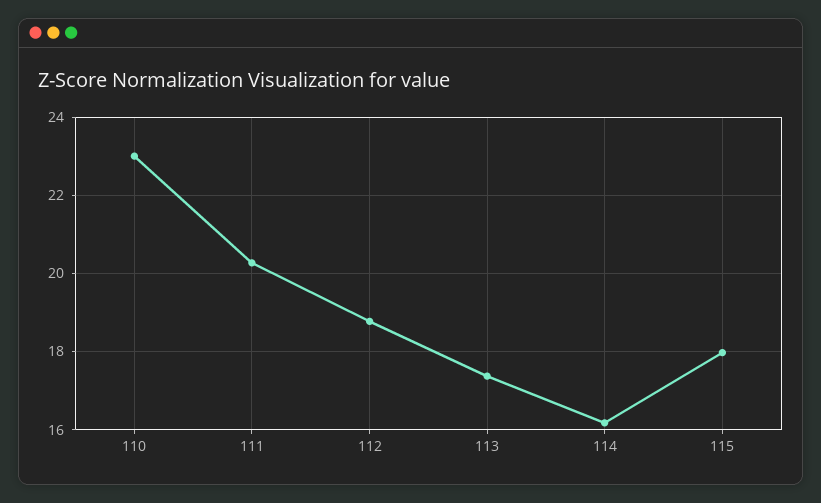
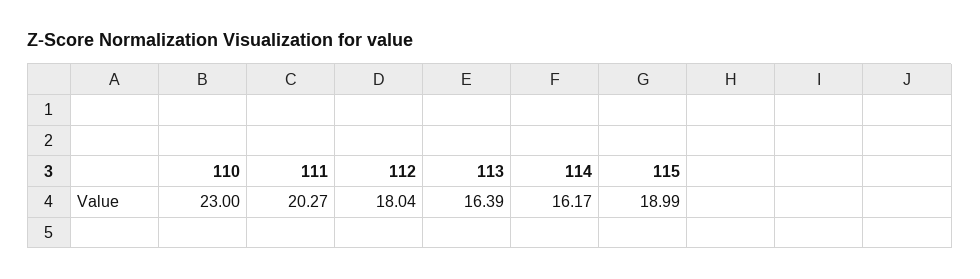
112: 18.8 -> 18.04
113: 17.4 -> 16.39
115: 18 -> 18.99

